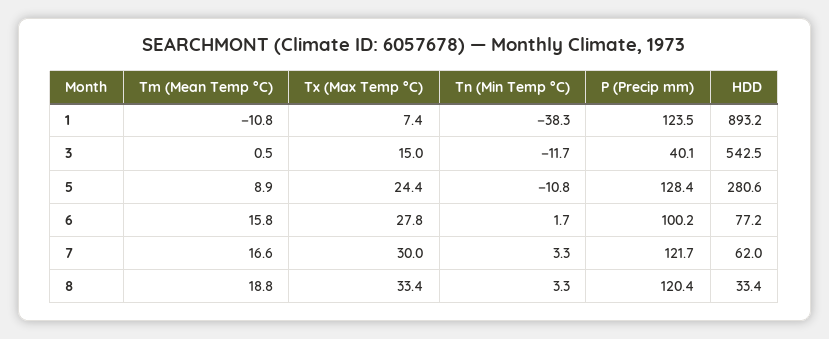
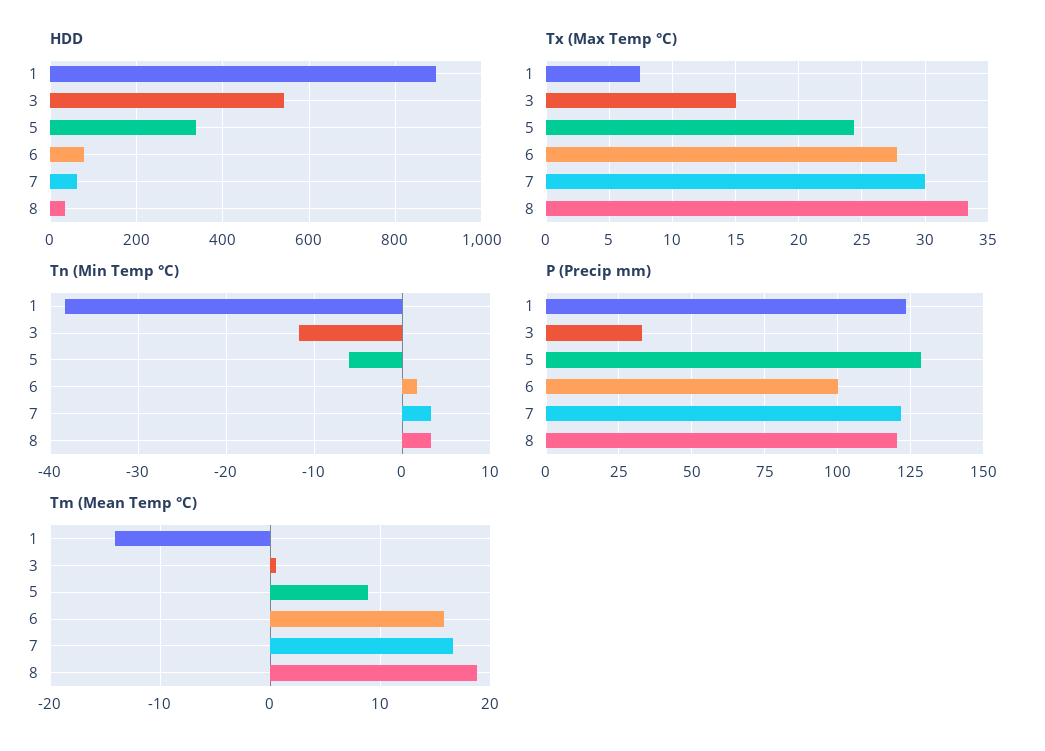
Tm (Mean Temp °C), 1: -10.8 -> -14
P (Precip mm), 3: 40.1 -> 32.5
Tn (Min Temp °C), 5: -10.8 -> -6
HDD, 5: 280.6 -> 340

